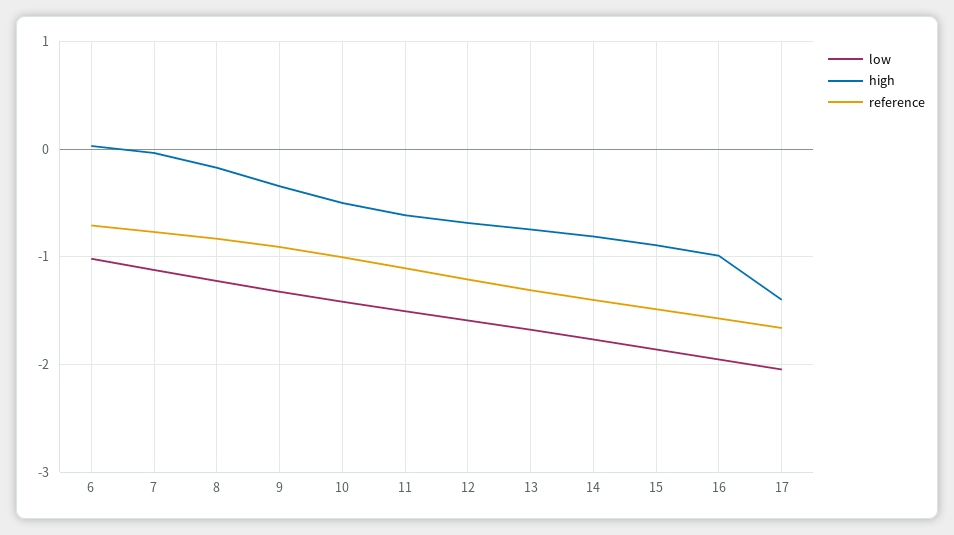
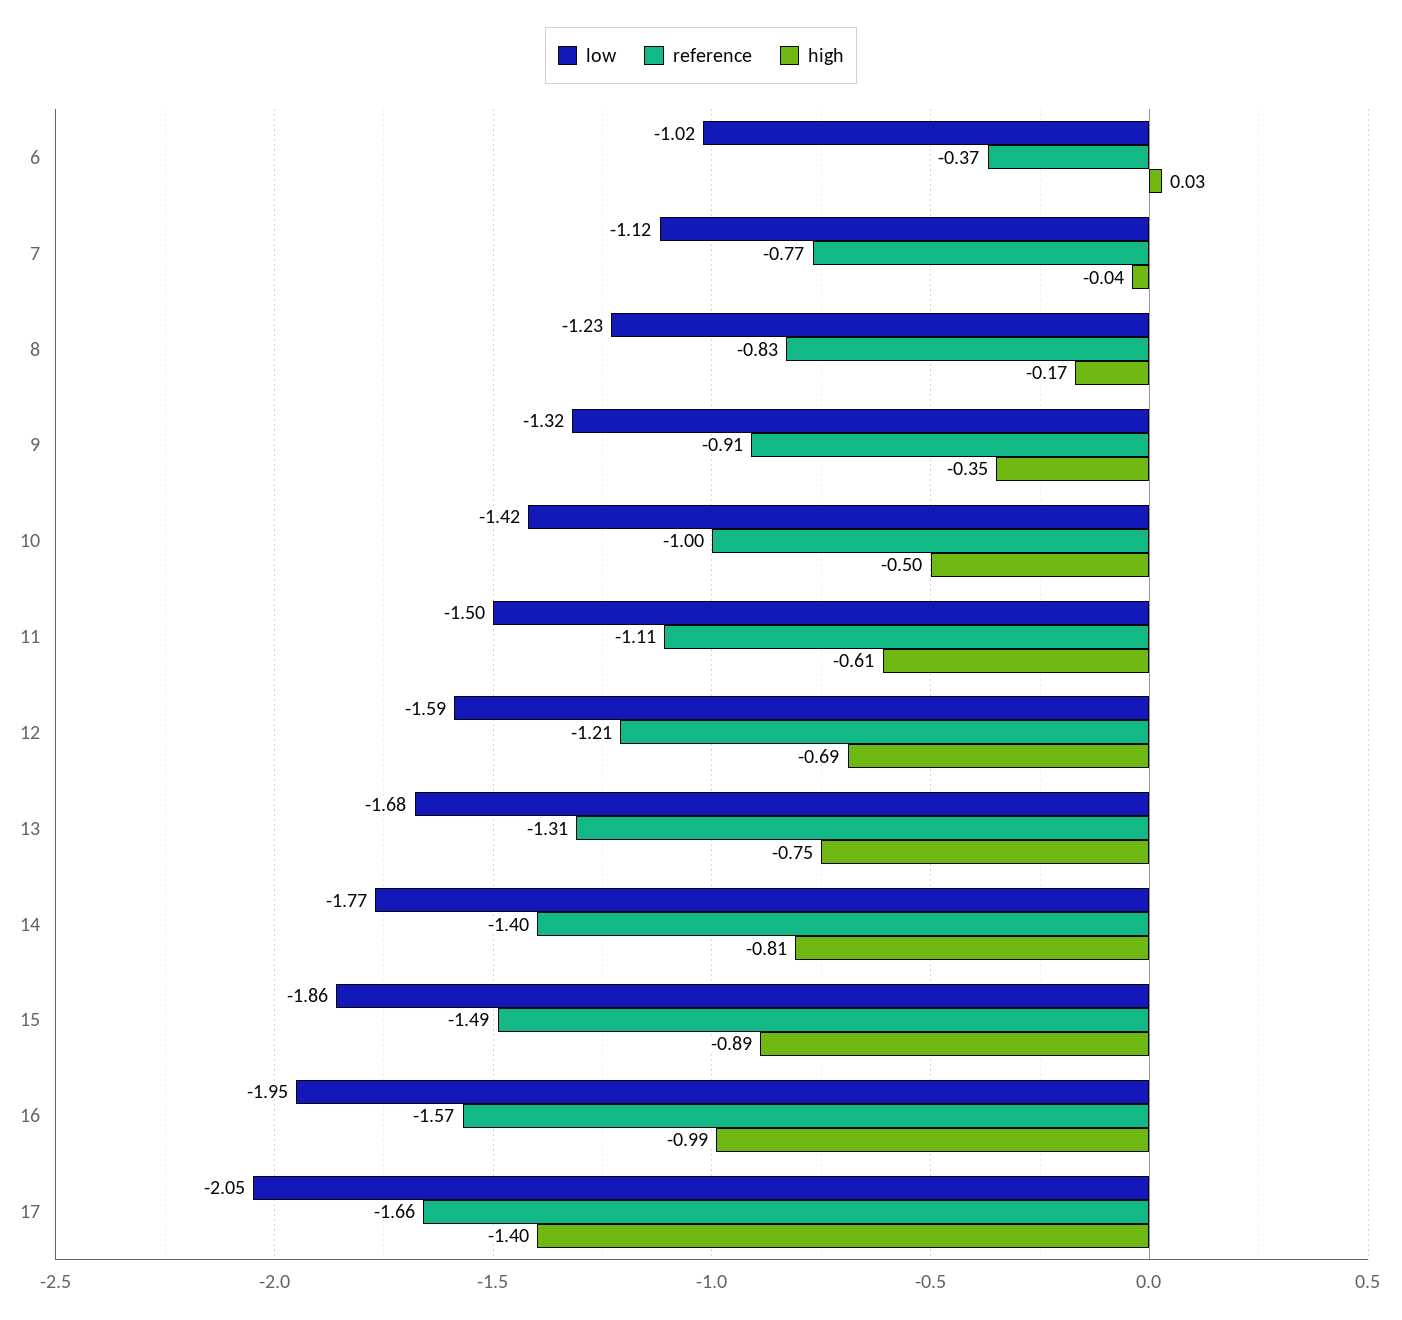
reference, 6: -0.7 -> -0.37

